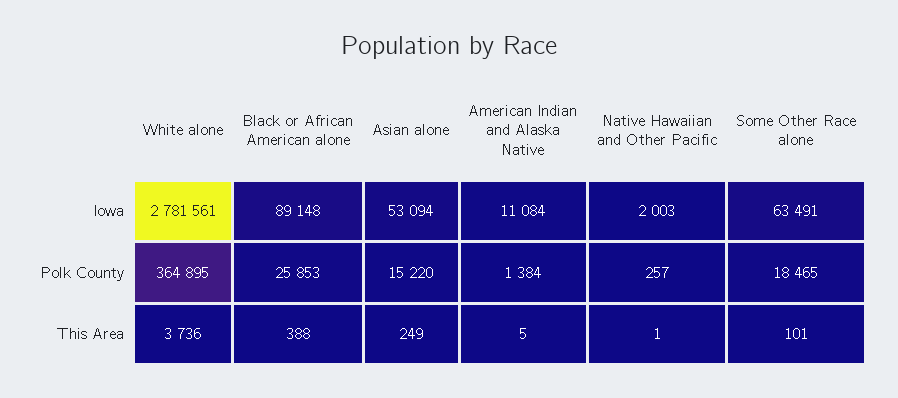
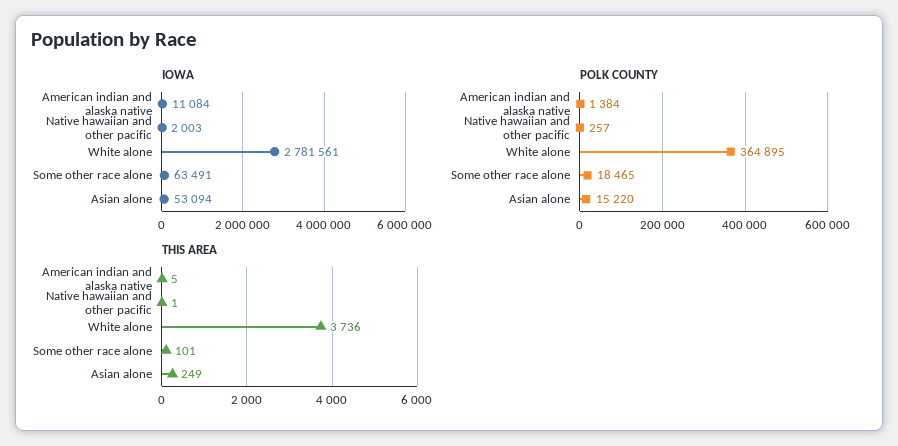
Iowa, Black or African American alone: 89148 -> none
Polk County, Black or African American alone: 25853 -> none
This Area, Black or African American alone: 388 -> none

